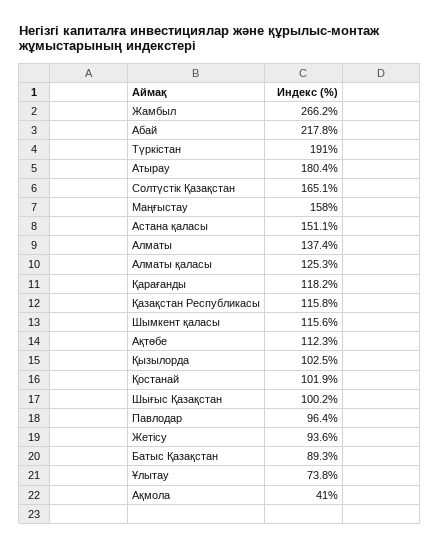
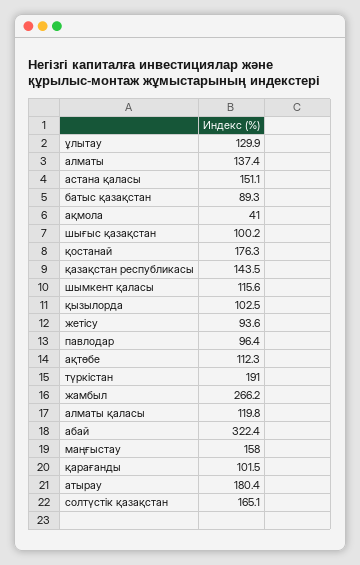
Абай: 217.8 -> 322.4
Алматы қаласы: 125.3 -> 119.8
Қарағанды: 118.2 -> 101.5
Қазақстан Республикасы: 115.8 -> 143.5
Қостанай: 101.9 -> 176.3
Ұлытау: 73.8 -> 129.9

